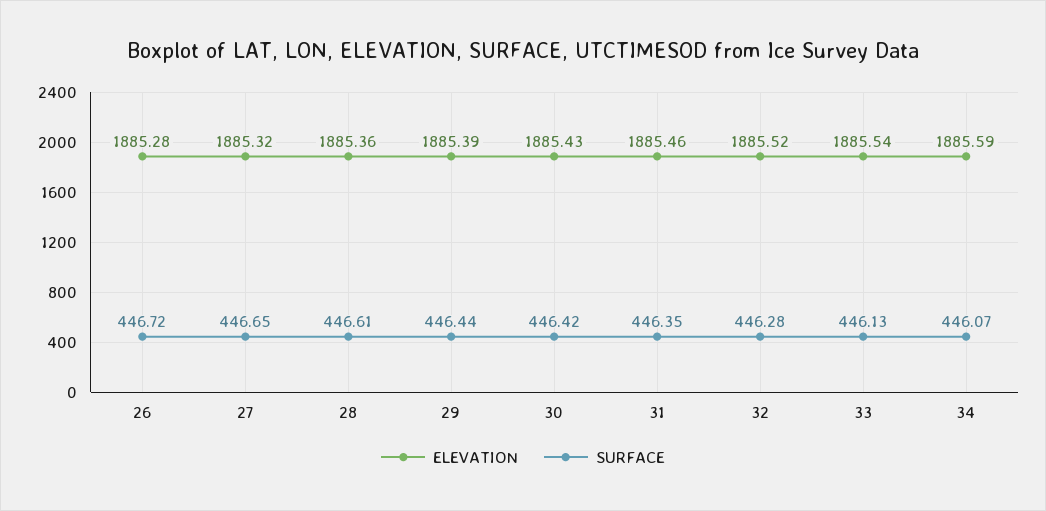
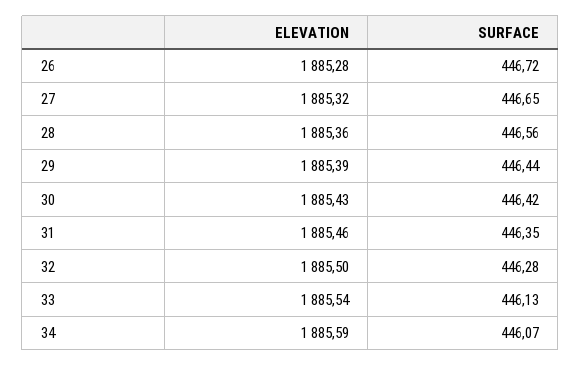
SURFACE, 28: 446.61 -> 446.56
ELEVATION, 32: 1885.52 -> 1885.5

